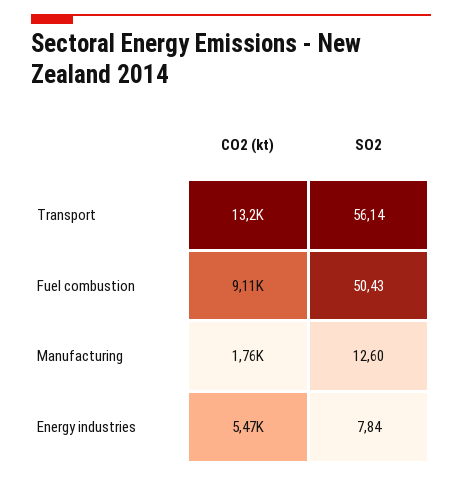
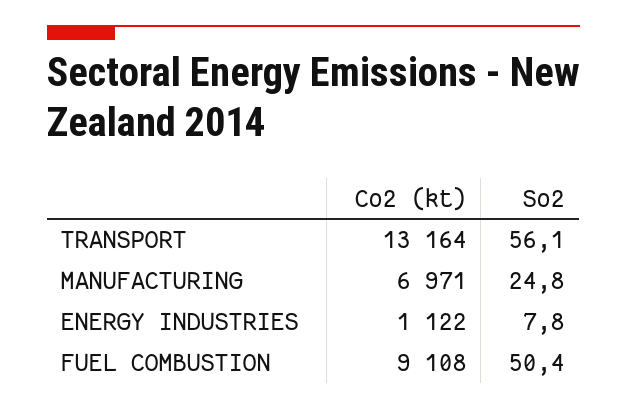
CO2 (kt), Manufacturing: 1760 -> 6971
SO2, Manufacturing: 12.6 -> 24.8
CO2 (kt), Energy industries: 5470 -> 1122

